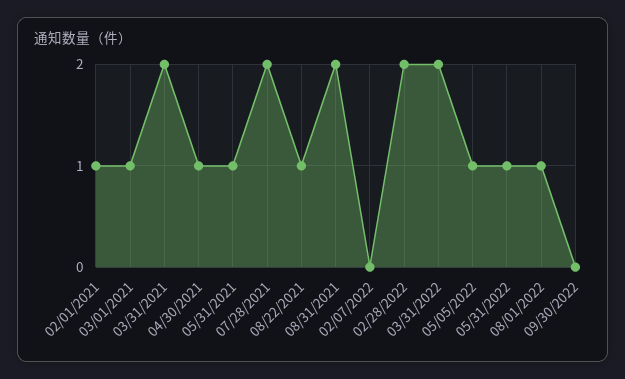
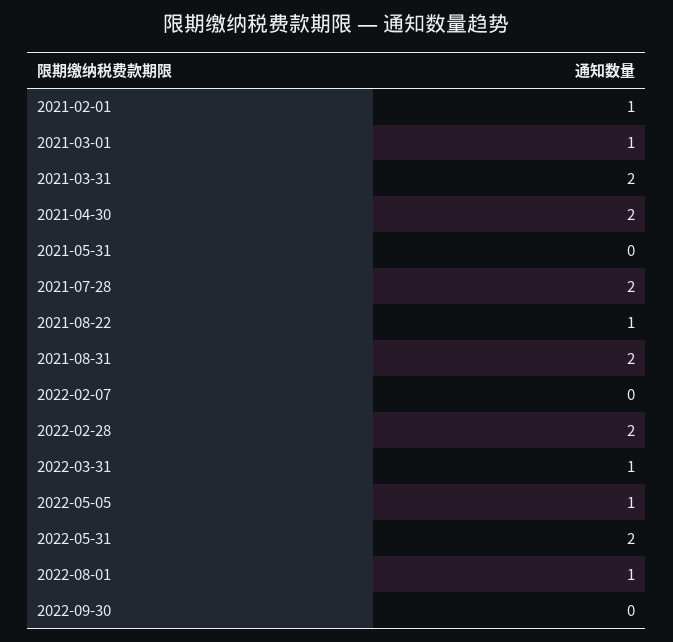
04/30/2021: 1 -> 2
05/31/2021: 1 -> 0
03/31/2022: 2 -> 1
05/31/2022: 1 -> 2

